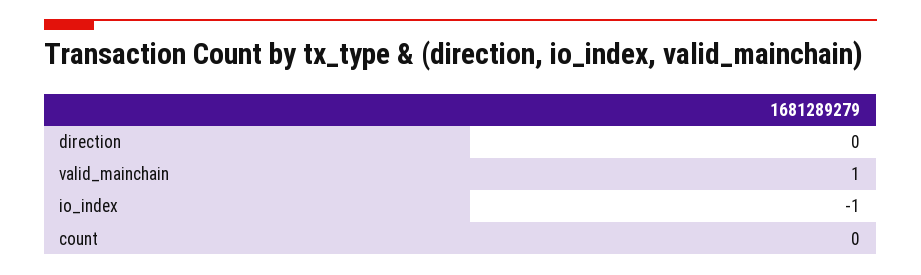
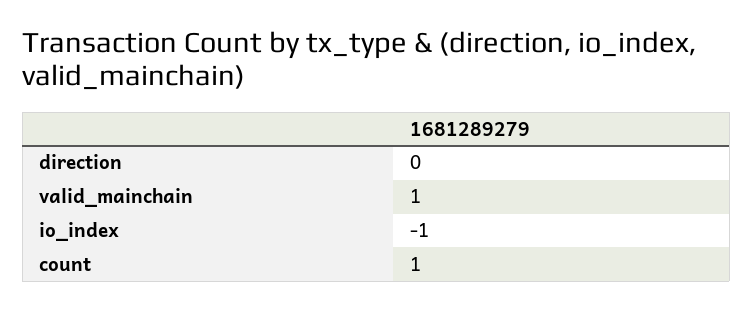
count: 0 -> 1

